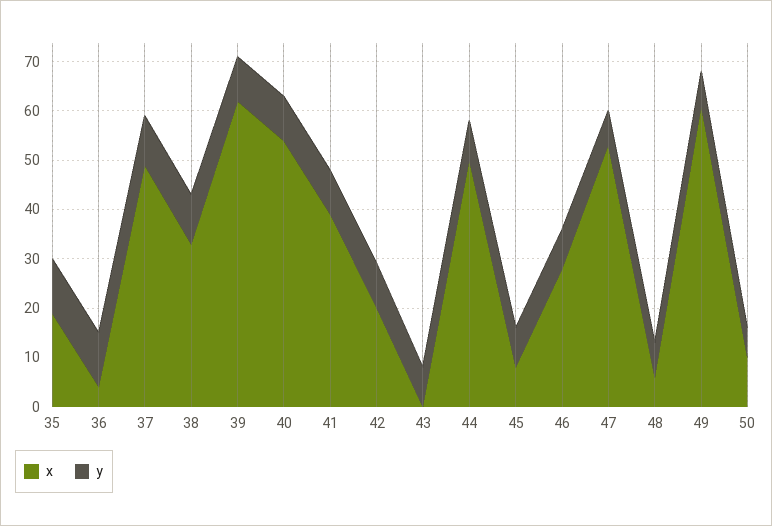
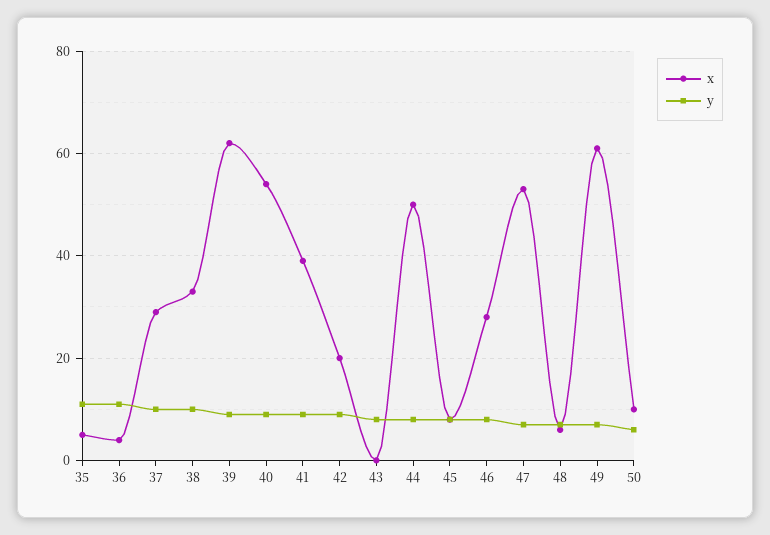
x, 35: 20 -> 5
x, 37: 50 -> 30

